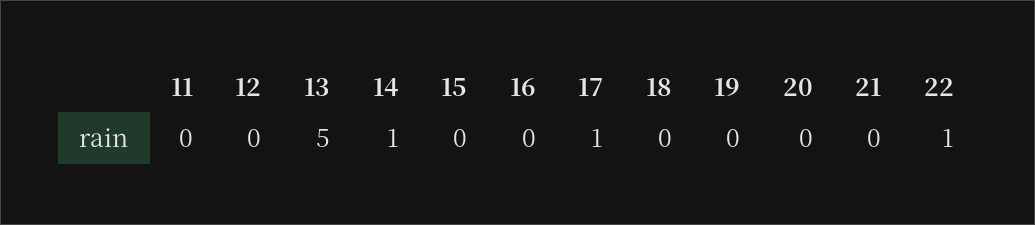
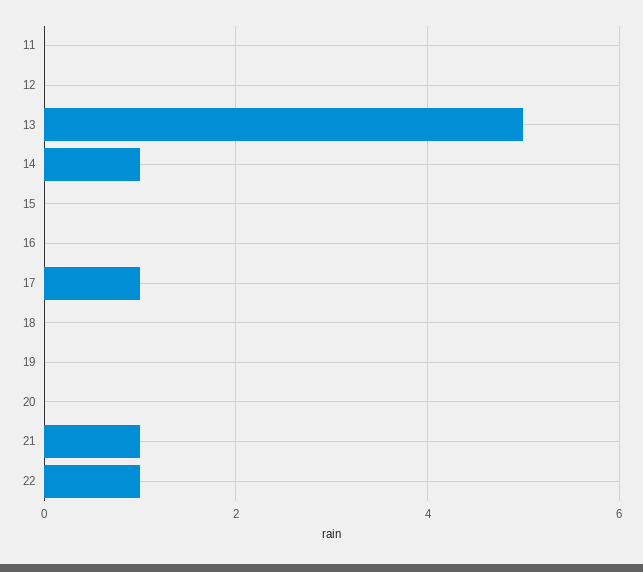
21: 0 -> 1

